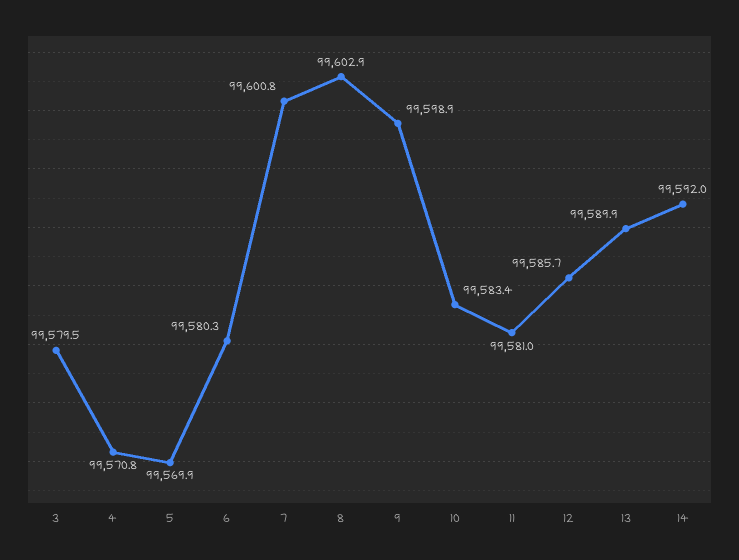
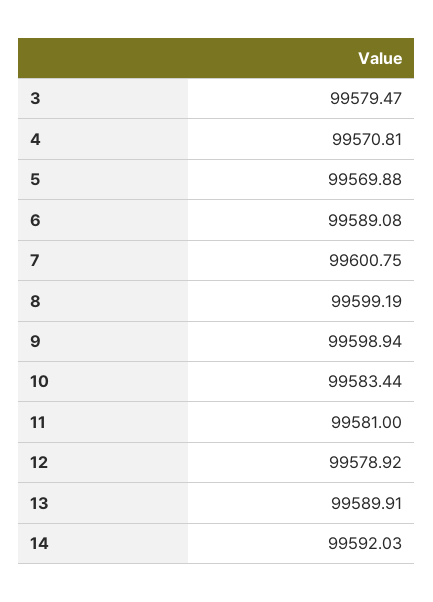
6: 99580.3 -> 99589.08
8: 99602.9 -> 99599.19
12: 99585.7 -> 99578.92

